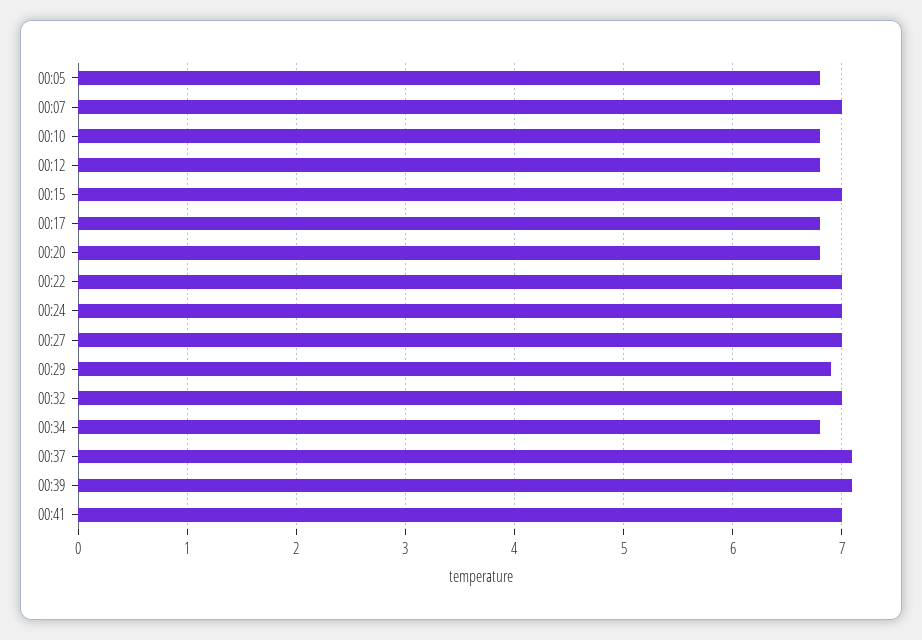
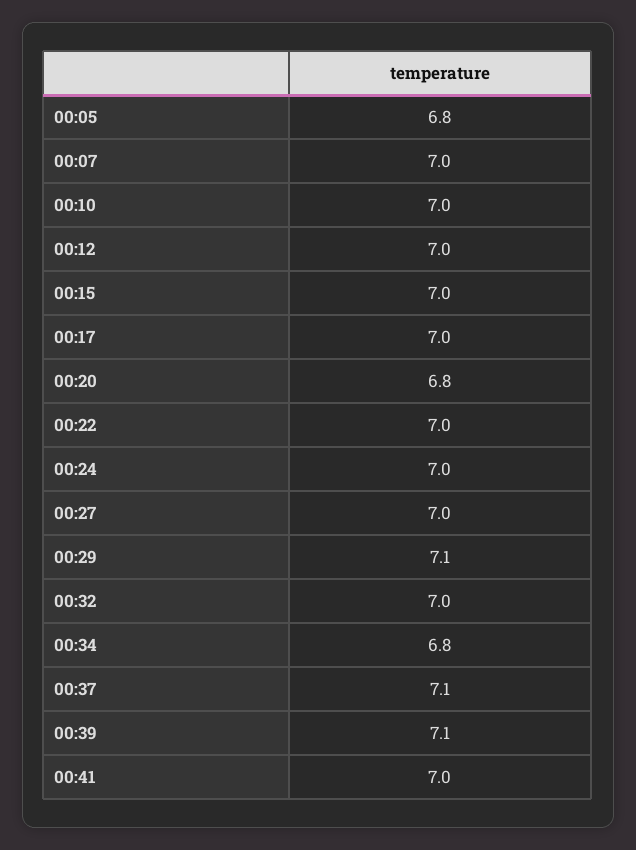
00:10: 6.8 -> 7
00:12: 6.8 -> 7
00:17: 6.8 -> 7
00:29: 6.9 -> 7.1

